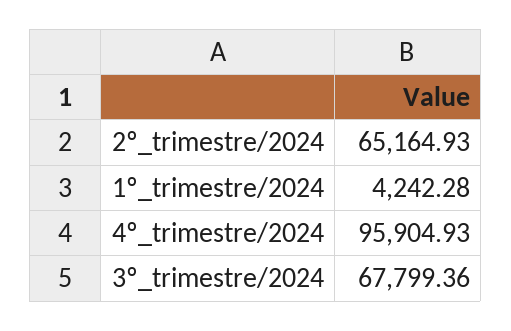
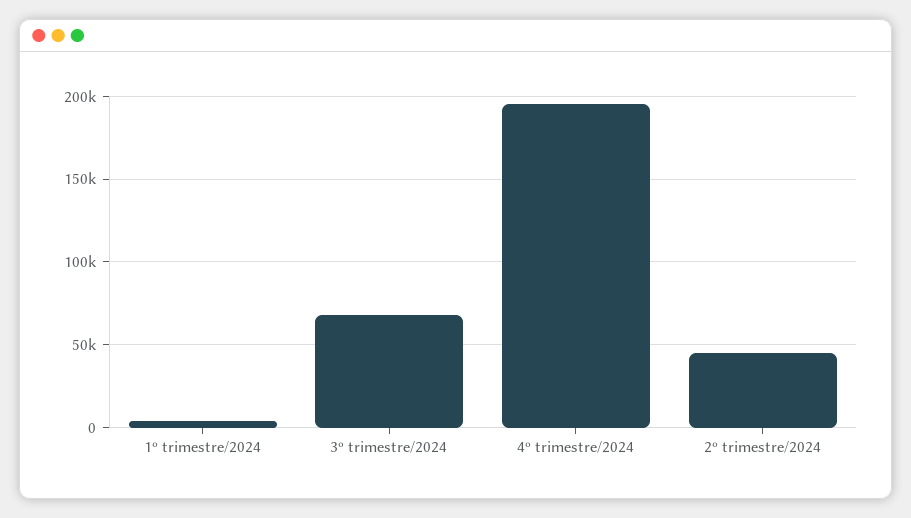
2º_trimestre/2024: 65164.93 -> 45000
4º_trimestre/2024: 95904.93 -> 195000

